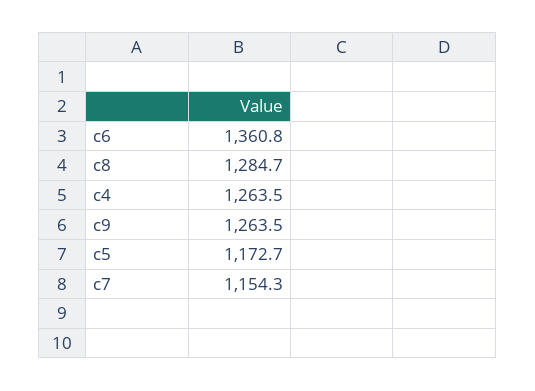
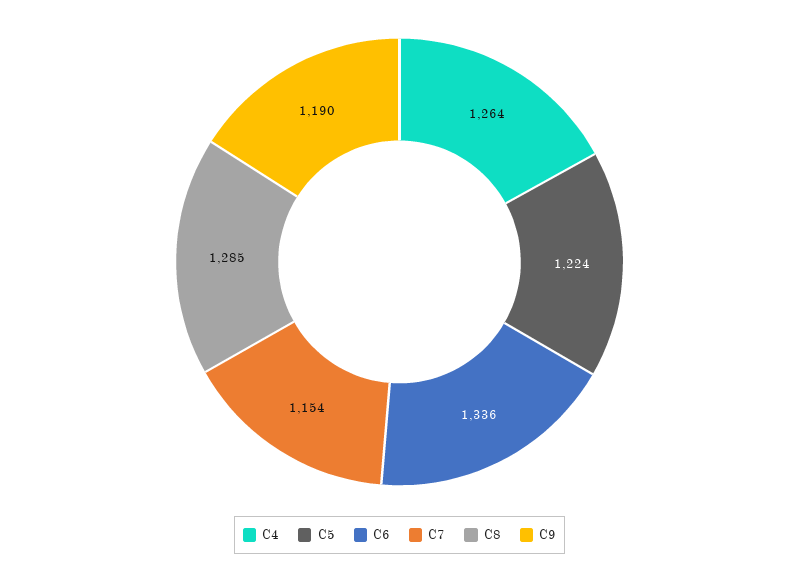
c6: 1360.8 -> 1336
c9: 1263.5 -> 1190
c5: 1172.7 -> 1224

